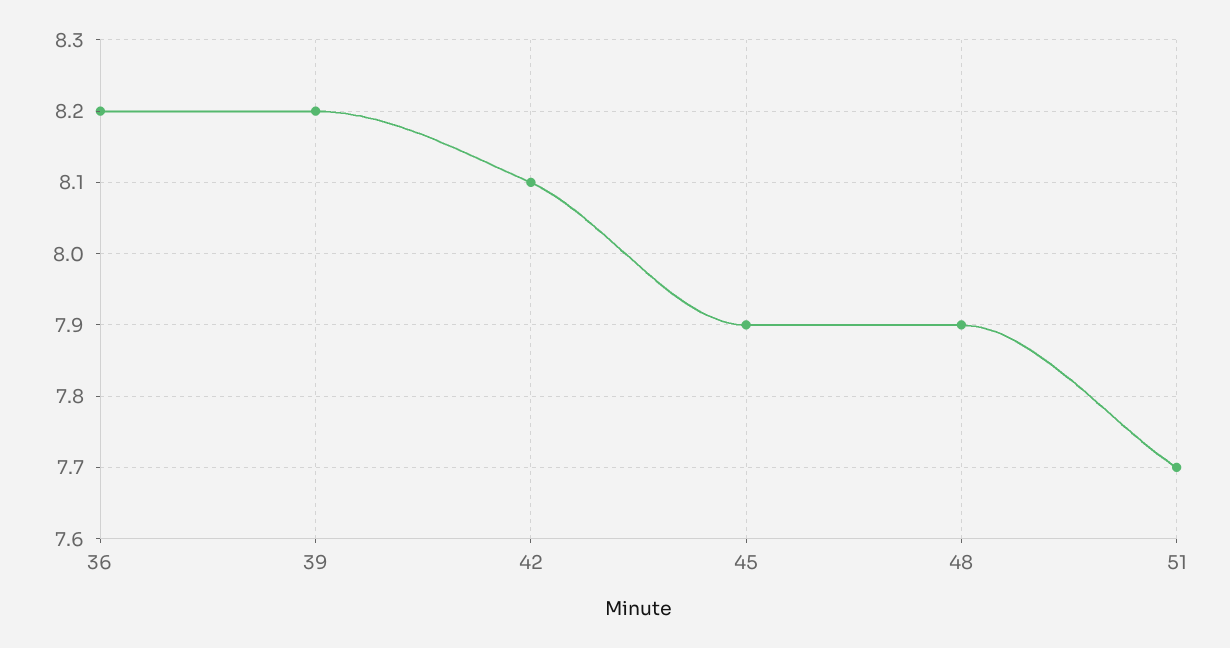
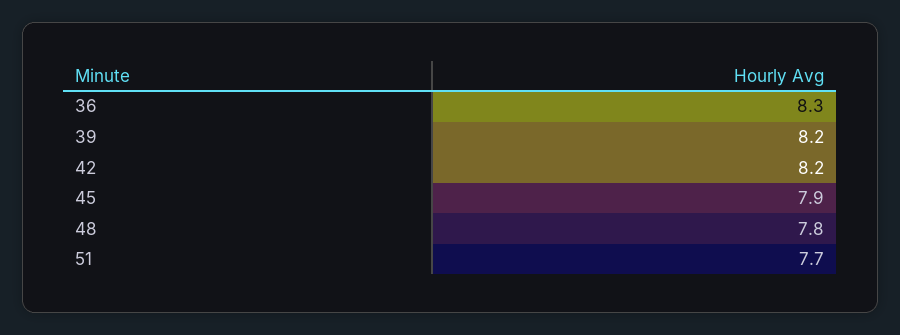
36: 8.2 -> 8.3
42: 8.1 -> 8.2
48: 7.9 -> 7.8

